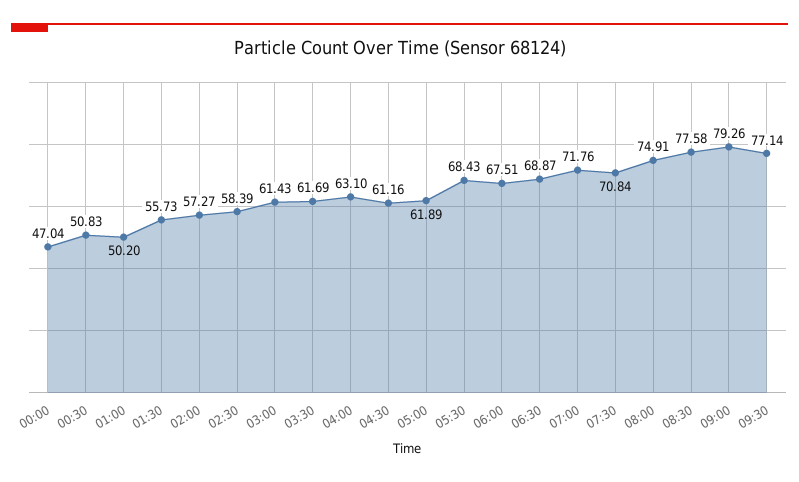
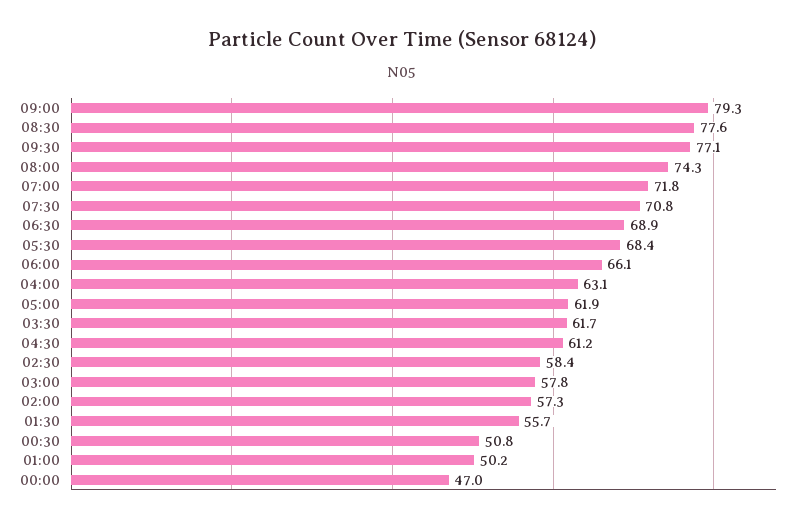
03:00: 61.43 -> 57.8
06:00: 67.51 -> 66.1
08:00: 74.91 -> 74.3

